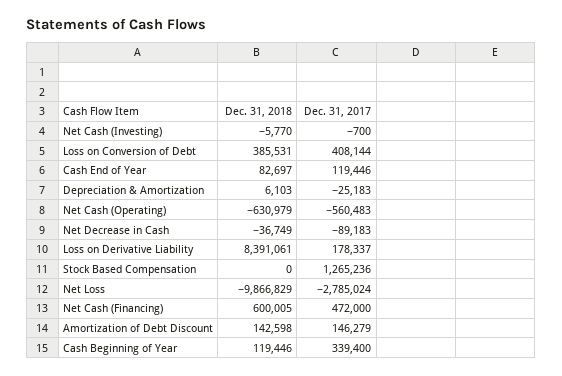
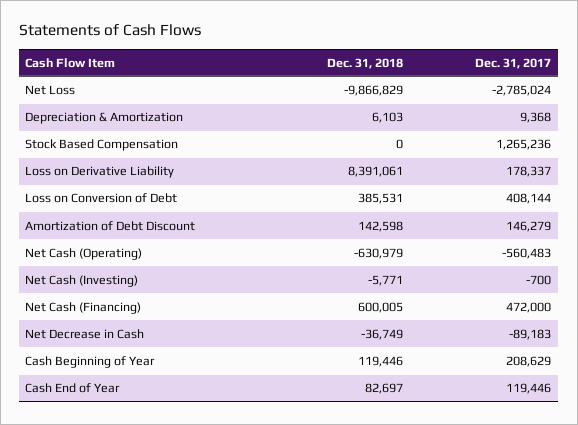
Dec. 31, 2018, Net Cash (Investing): -5770 -> -5771
Dec. 31, 2017, Depreciation & Amortization: -25183 -> 9368
Dec. 31, 2017, Cash Beginning of Year: 339400 -> 208629

